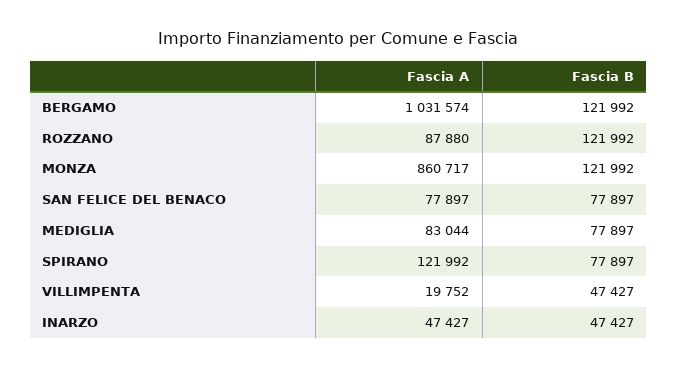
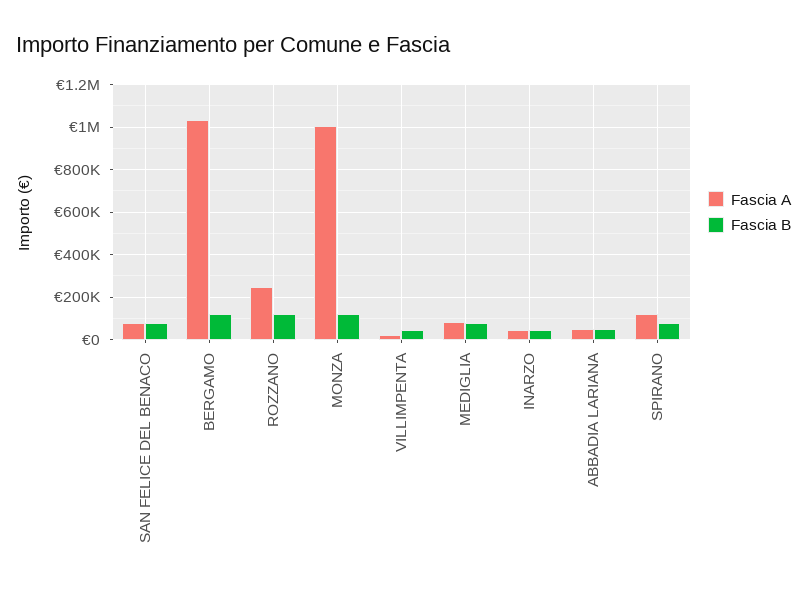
Fascia A, ROZZANO: 87880 -> 250000
Fascia A, MONZA: 860717 -> 1000000
Fascia A, ABBADIA LARIANA: none -> 50000
Fascia B, ABBADIA LARIANA: none -> 50000

